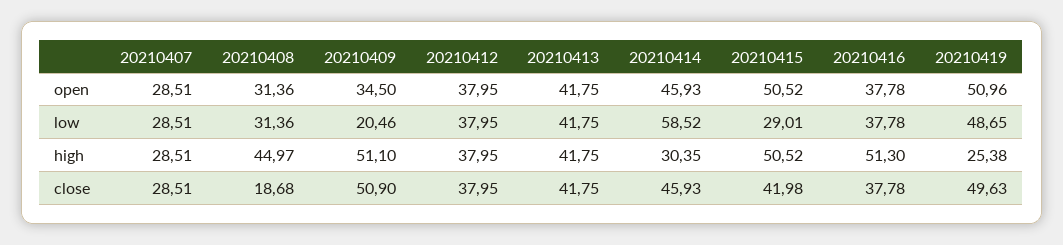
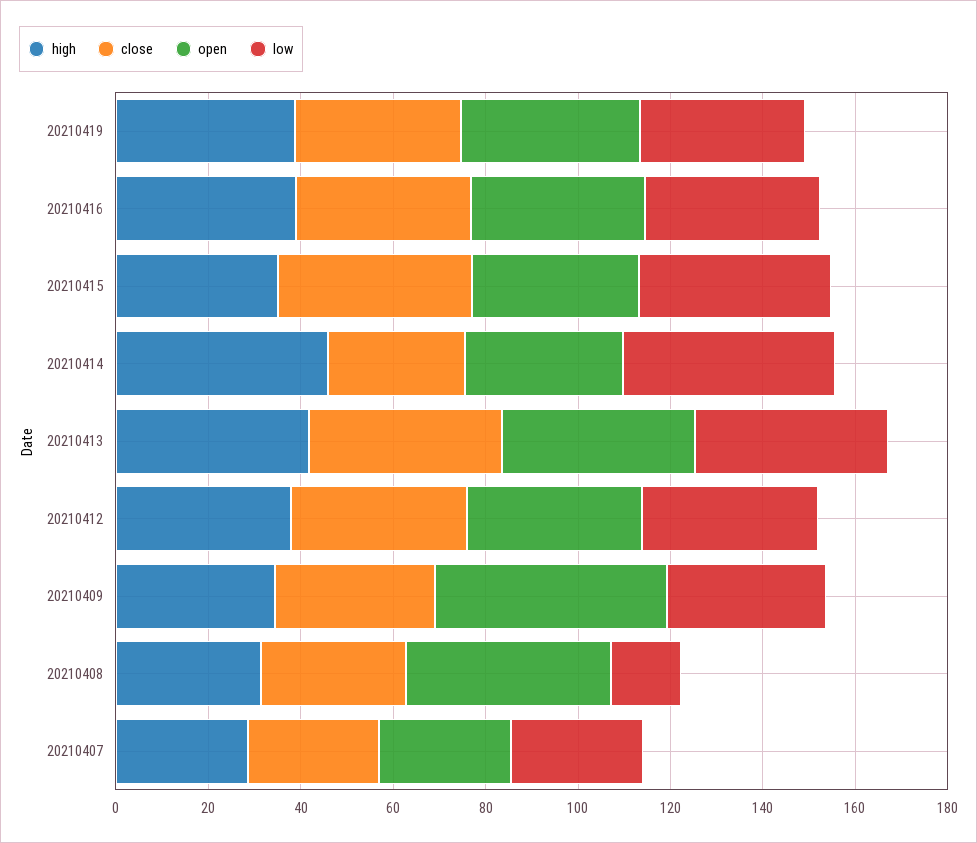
open, 20210408: 31.36 -> 45
open, 20210409: 34.5 -> 50
open, 20210414: 45.93 -> 35
open, 20210415: 50.52 -> 35
open, 20210419: 50.96 -> 40
low, 20210408: 31.36 -> 15
low, 20210409: 20.46 -> 35
low, 20210414: 58.52 -> 45
low, 20210415: 29.01 -> 40
low, 20210419: 48.65 -> 35
high, 20210408: 44.97 -> 30
high, 20210409: 51.1 -> 35
high, 20210414: 30.35 -> 45
high, 20210415: 50.52 -> 35
high, 20210416: 51.3 -> 40
high, 20210419: 25.38 -> 40
close, 20210408: 18.68 -> 30
close, 20210409: 50.9 -> 35
close, 20210414: 45.93 -> 30
close, 20210419: 49.63 -> 35

